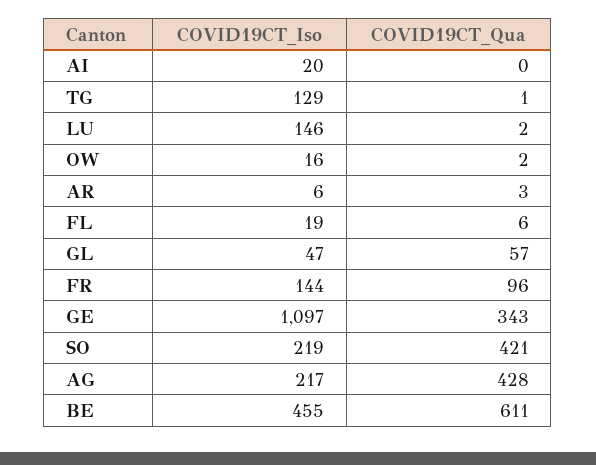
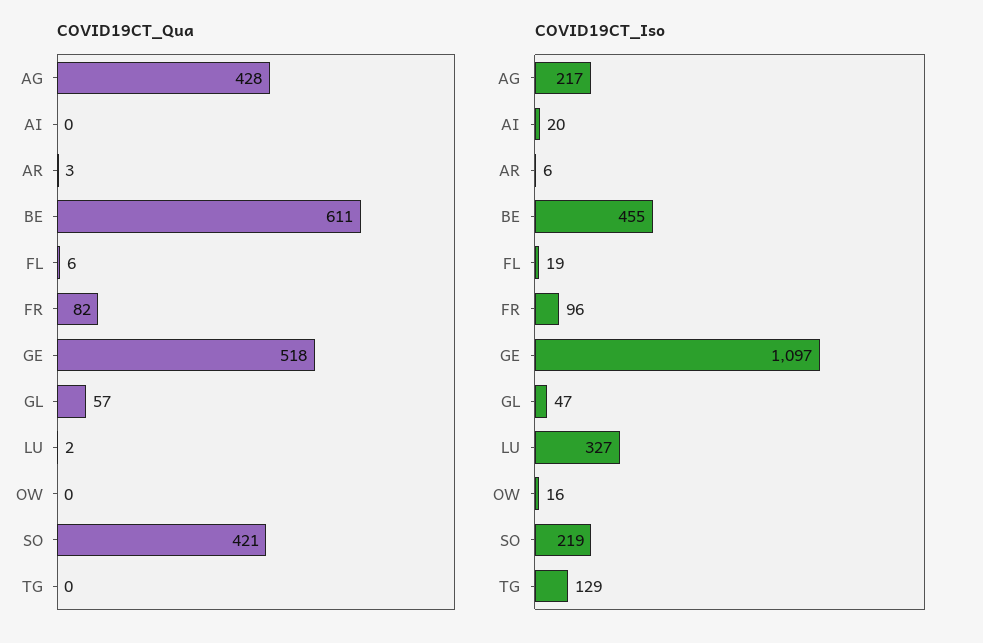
COVID19CT_Qua, TG: 1 -> 0
COVID19CT_Iso, LU: 146 -> 327
COVID19CT_Qua, OW: 2 -> 0
COVID19CT_Iso, FR: 144 -> 96
COVID19CT_Qua, FR: 96 -> 82
COVID19CT_Qua, GE: 343 -> 518

